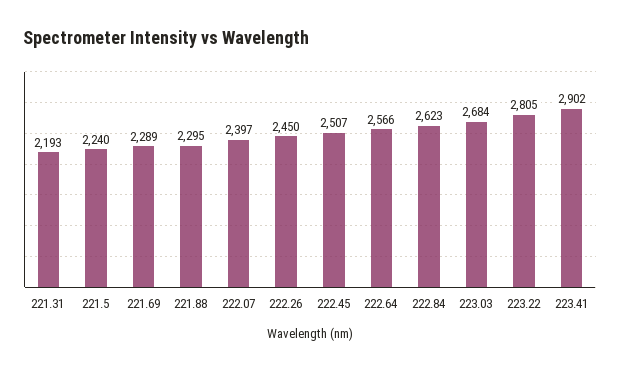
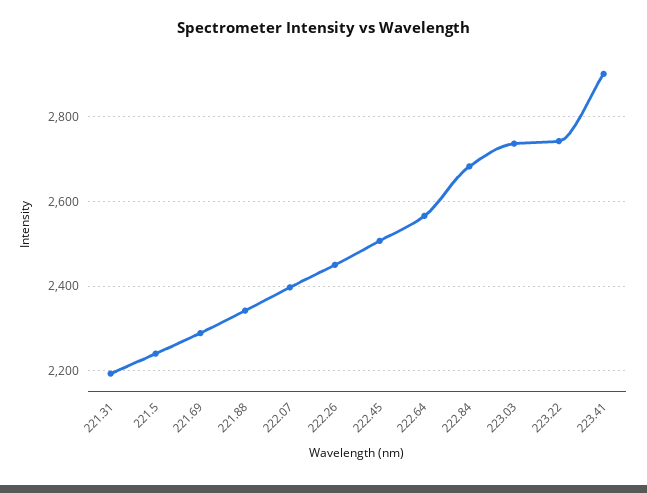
221.88: 2295 -> 2340
222.84: 2623 -> 2680
223.03: 2684 -> 2740
223.22: 2805 -> 2740

